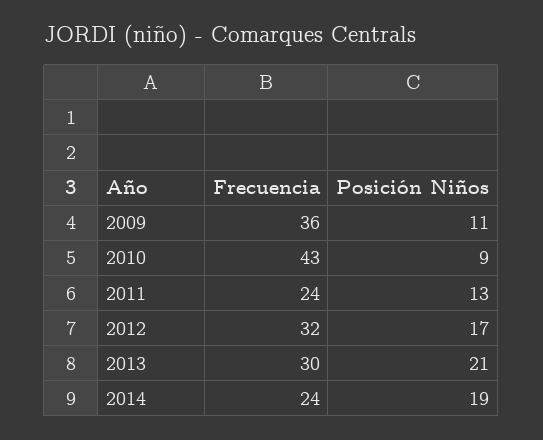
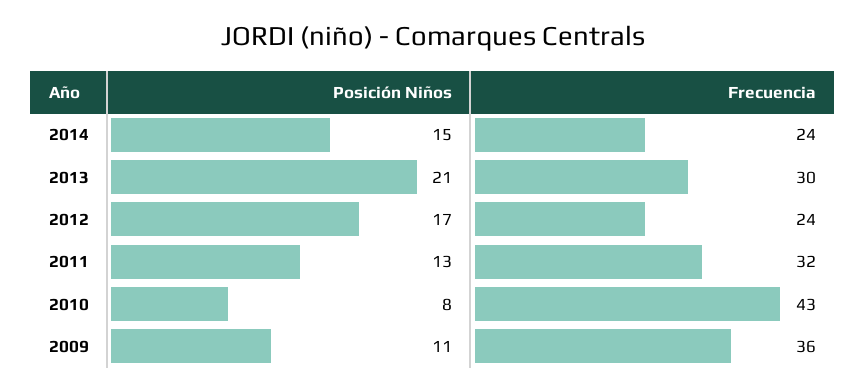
Posición Niños, 2010: 9 -> 8
Frecuencia, 2011: 24 -> 32
Frecuencia, 2012: 32 -> 24
Posición Niños, 2014: 19 -> 15

